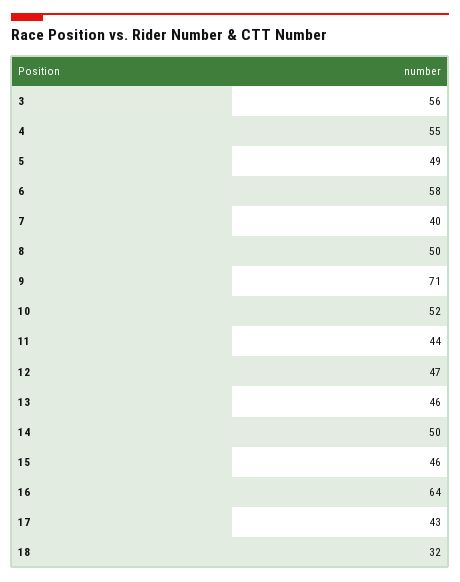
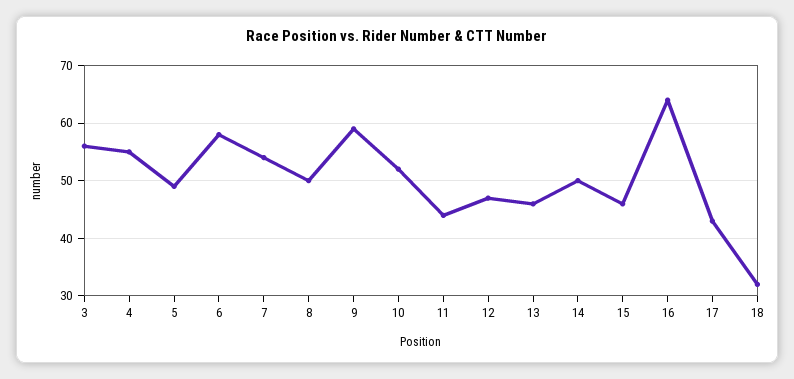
7: 40 -> 55
9: 71 -> 60

